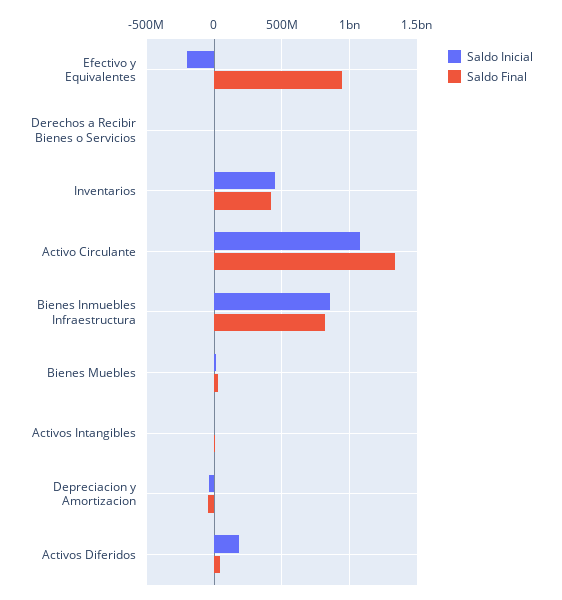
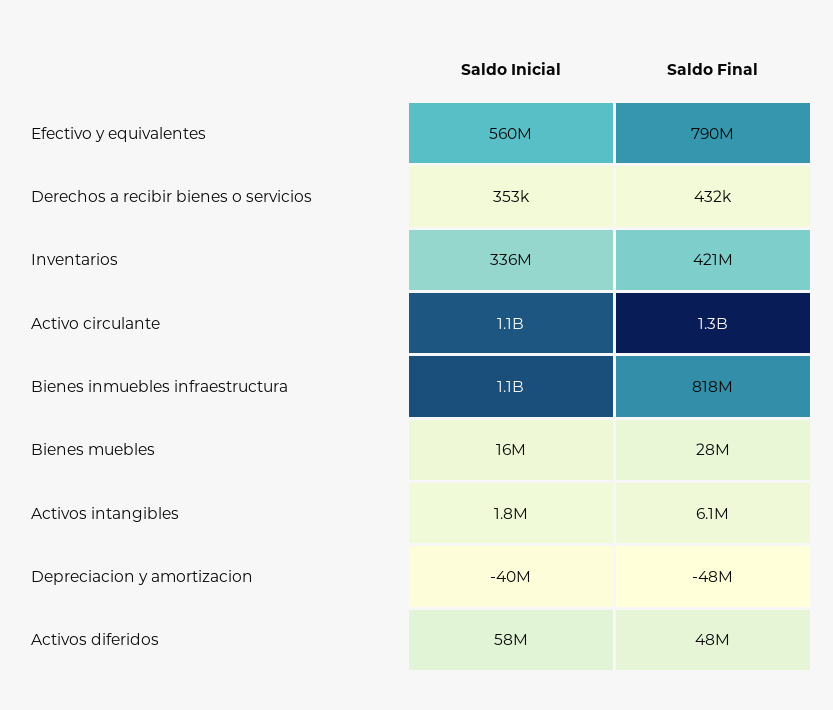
Saldo Inicial, Efectivo y Equivalentes: -200000000 -> 560000000
Saldo Final, Efectivo y Equivalentes: 950000000 -> 790000000
Saldo Inicial, Inventarios: 450000000 -> 336000000
Saldo Inicial, Bienes Inmuebles Infraestructura: 850000000 -> 1100000000
Saldo Inicial, Activos Diferidos: 200000000 -> 58000000

